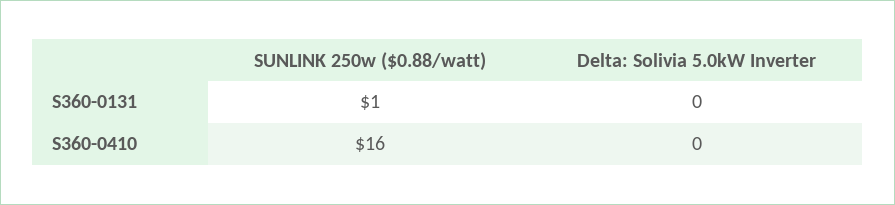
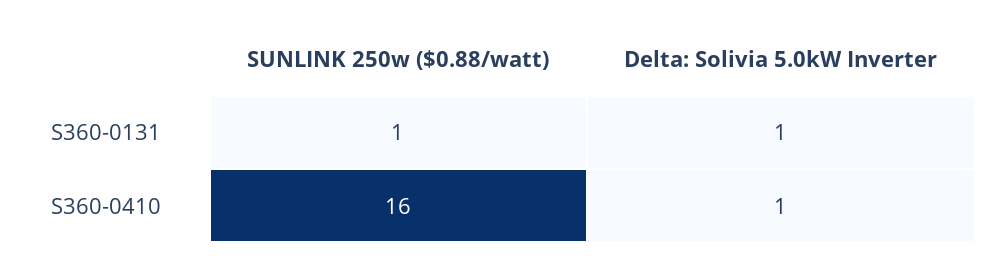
Delta: Solivia 5.0kW Inverter, S360-0131: 0 -> 1
Delta: Solivia 5.0kW Inverter, S360-0410: 0 -> 1

